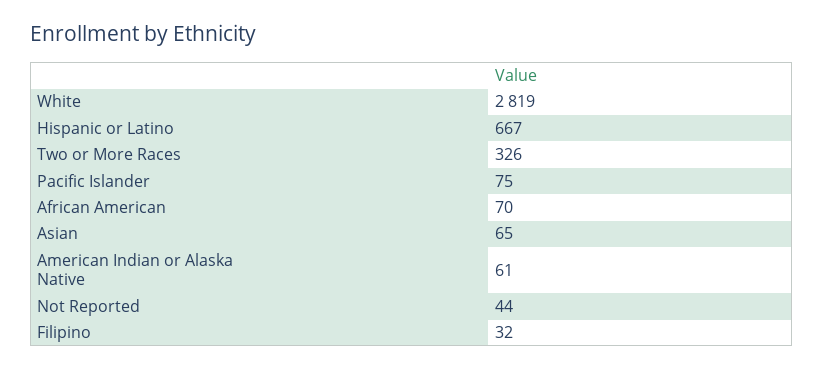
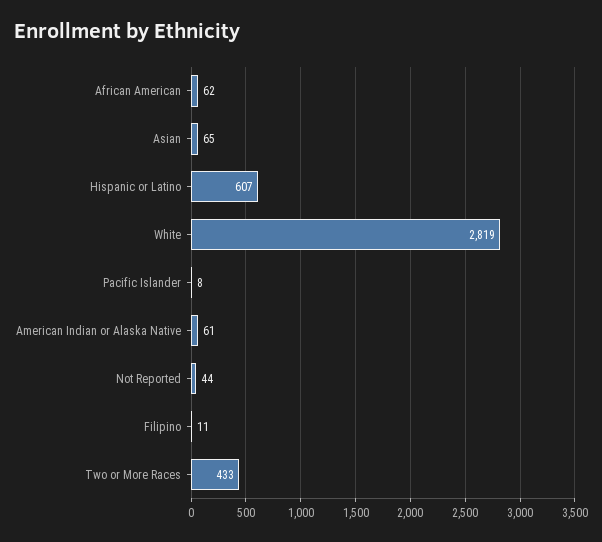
Hispanic or Latino: 667 -> 607
Two or More Races: 326 -> 433
Pacific Islander: 75 -> 8
African American: 70 -> 62
Filipino: 32 -> 11

